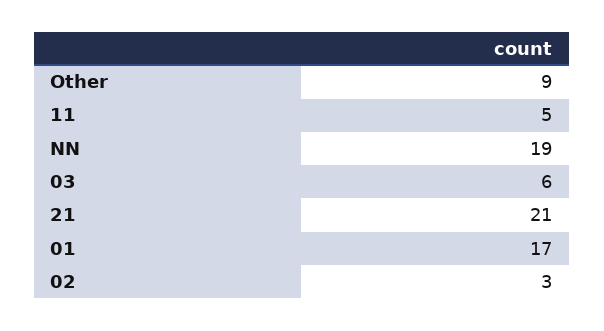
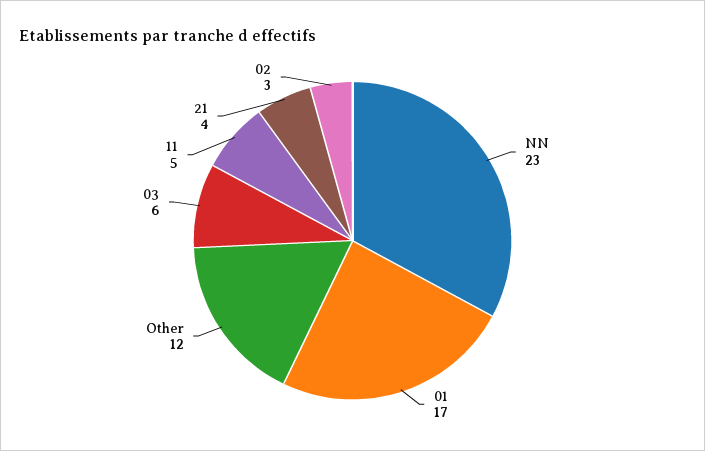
Other: 9 -> 12
NN: 19 -> 23
21: 21 -> 4

